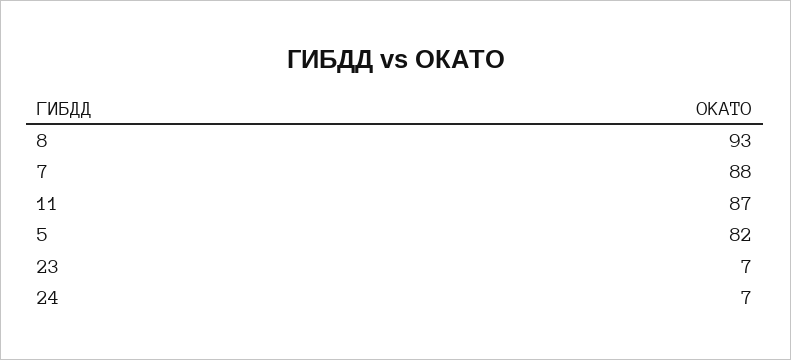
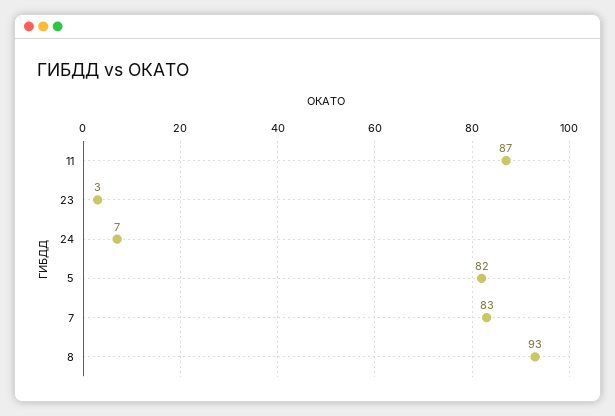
7: 88 -> 83
23: 7 -> 3

